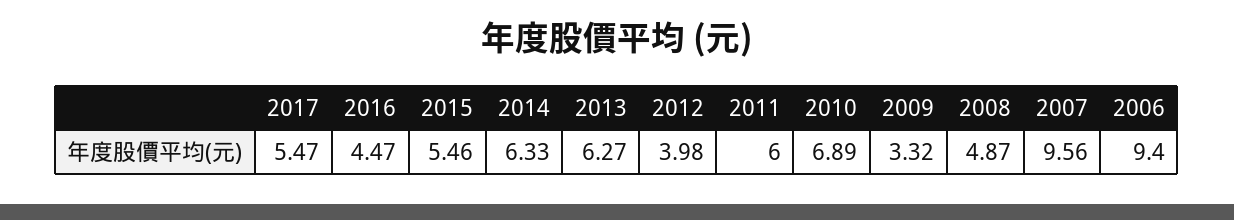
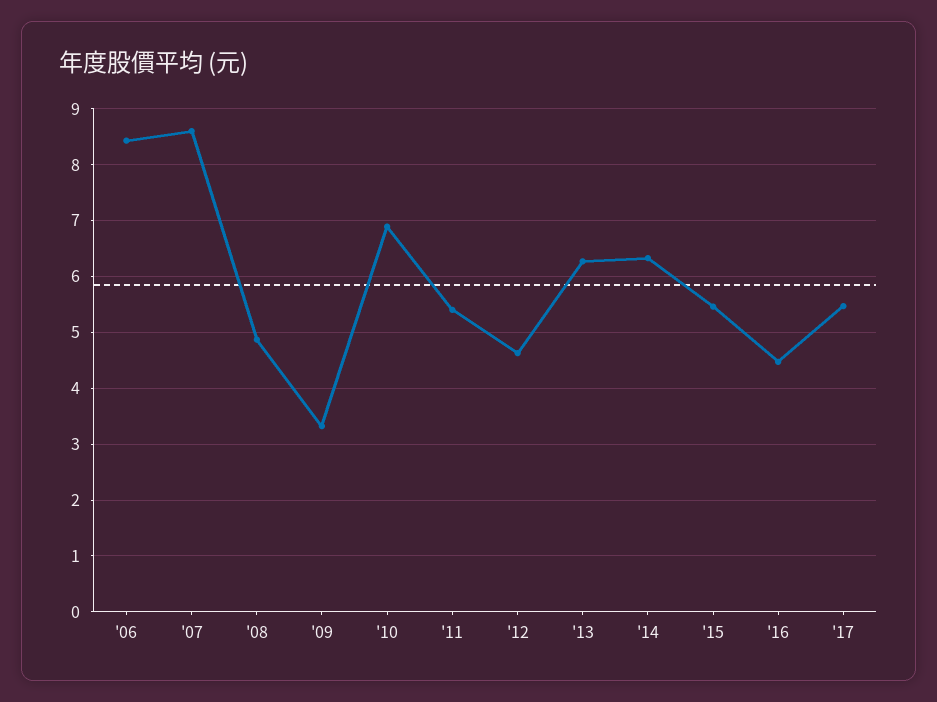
2012: 3.98 -> 4.6
2011: 6 -> 5.4
2007: 9.56 -> 8.6
2006: 9.4 -> 8.4

